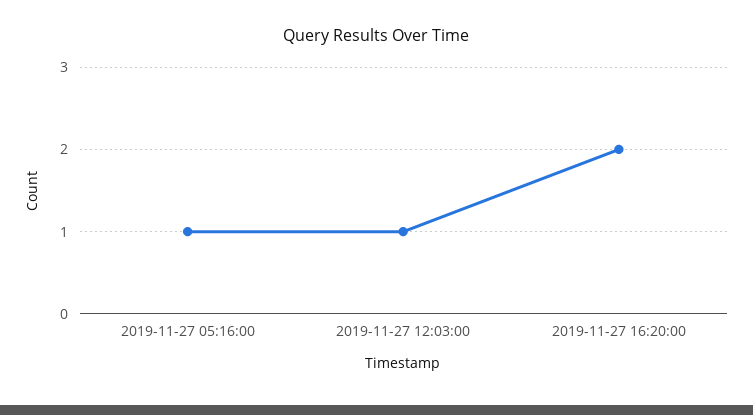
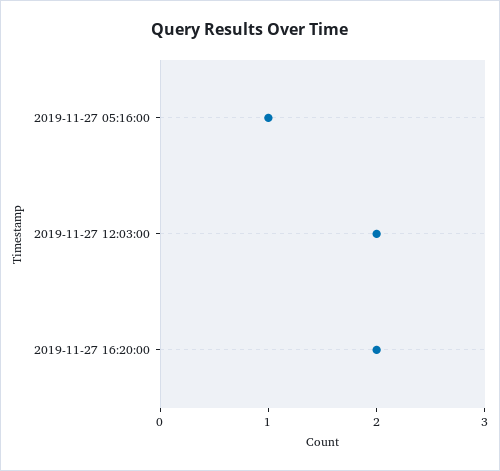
2019-11-27 12:03:00: 1 -> 2

